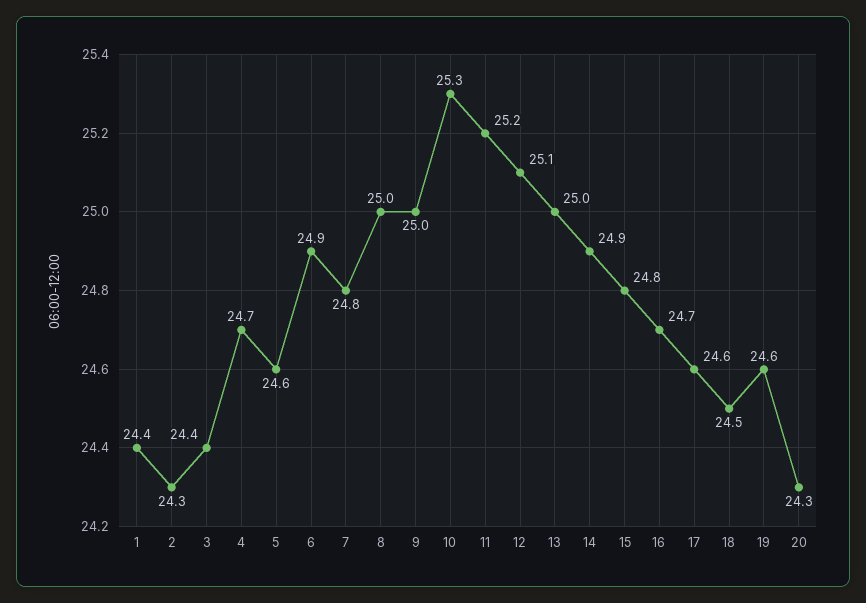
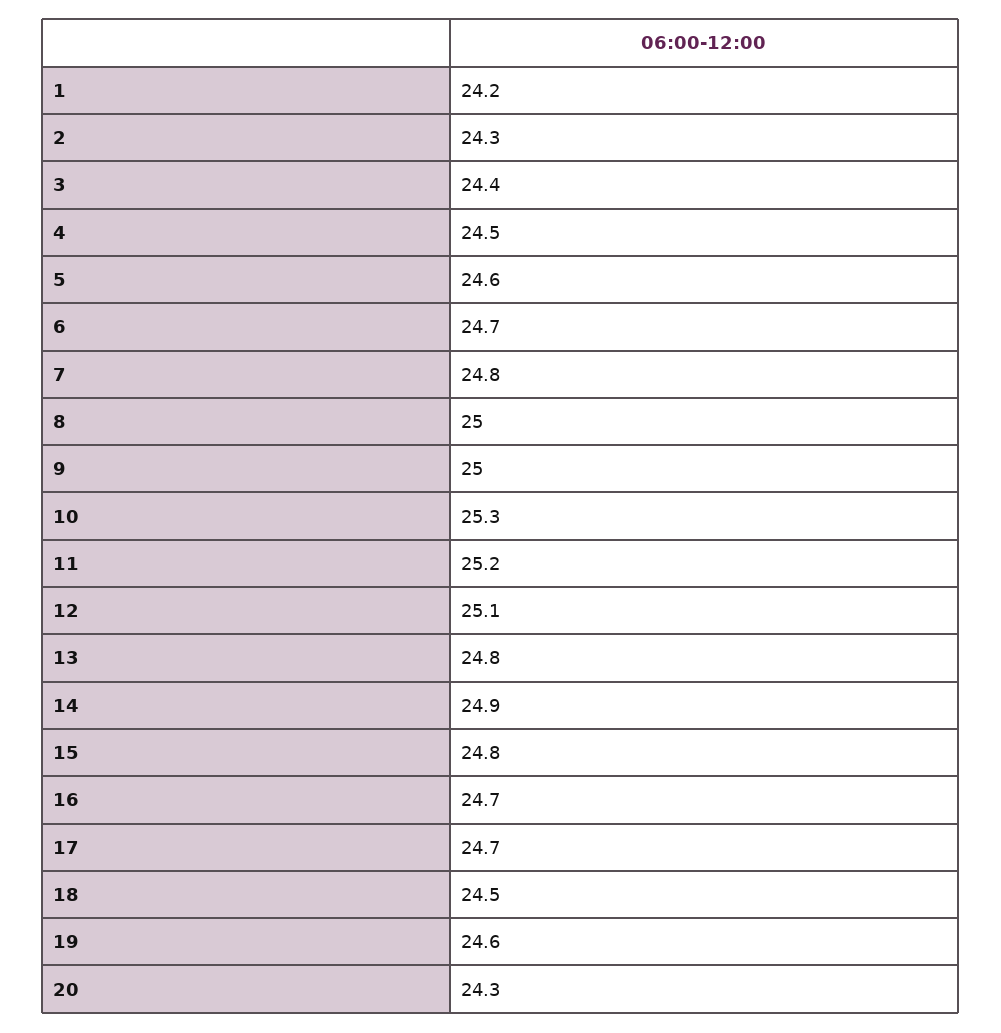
1: 24.4 -> 24.2
4: 24.7 -> 24.5
6: 24.9 -> 24.7
13: 25 -> 24.8
17: 24.6 -> 24.7

